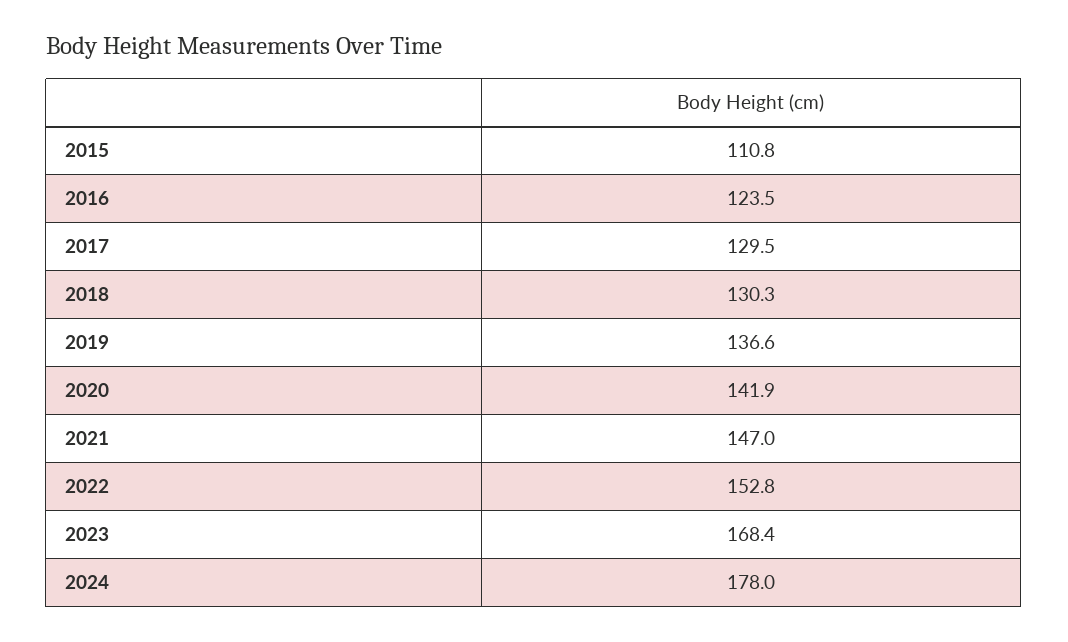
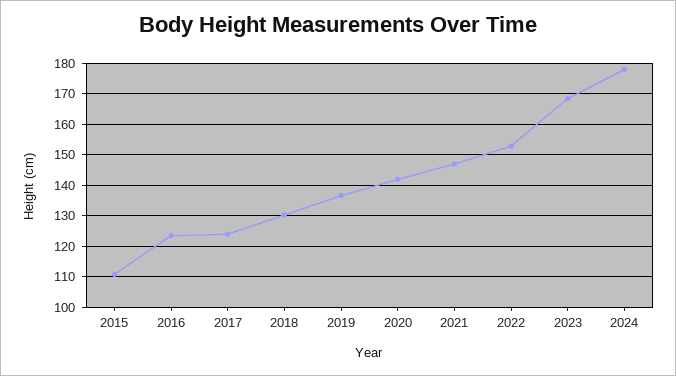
2017: 129.5 -> 124

